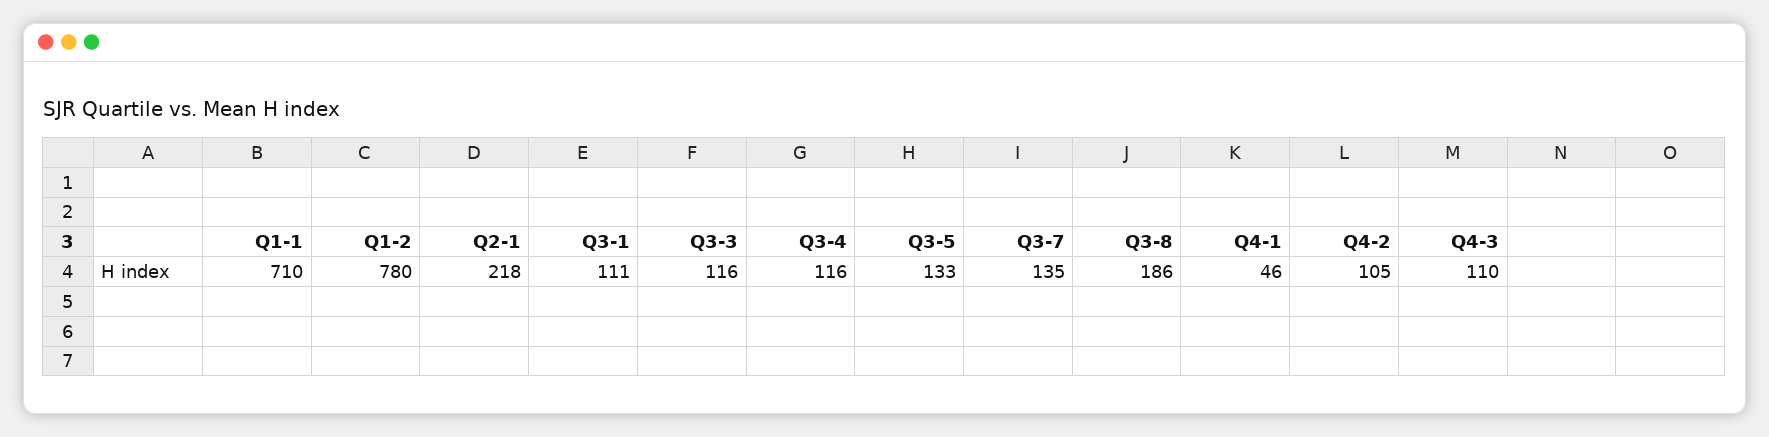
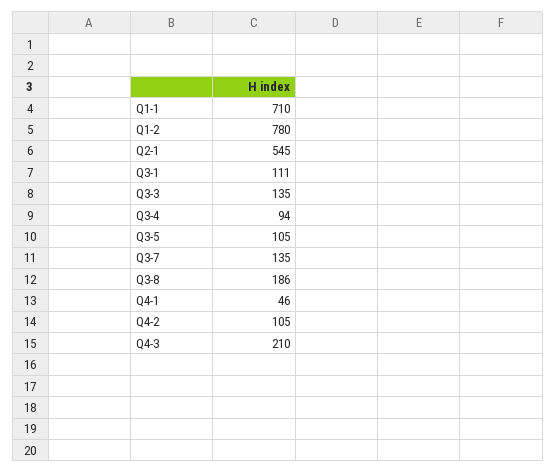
Q2-1: 218 -> 545
Q3-3: 116 -> 135
Q3-4: 116 -> 94
Q3-5: 133 -> 105
Q4-3: 110 -> 210

